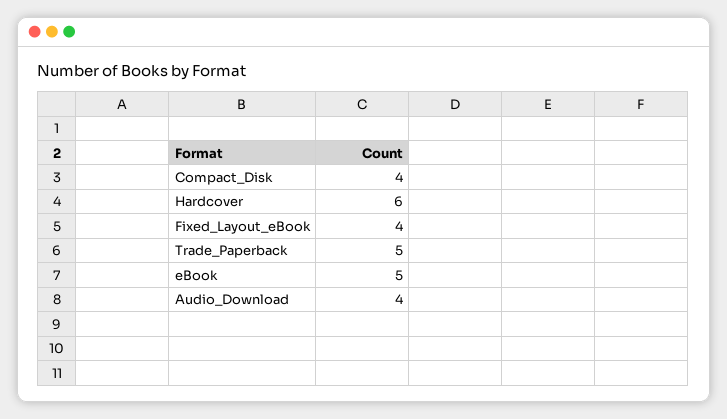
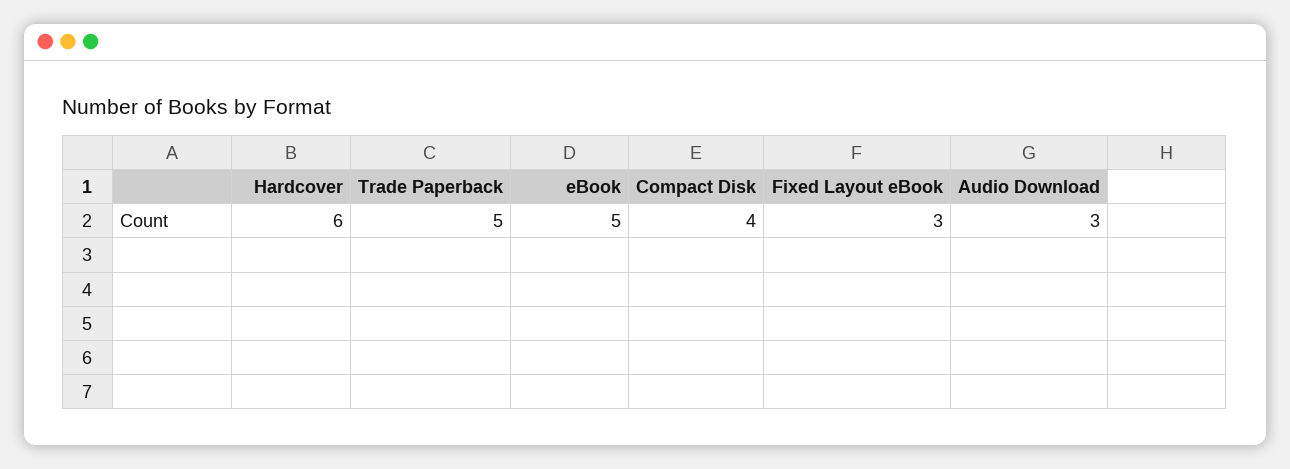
Fixed_Layout_eBook: 4 -> 3
Audio_Download: 4 -> 3

